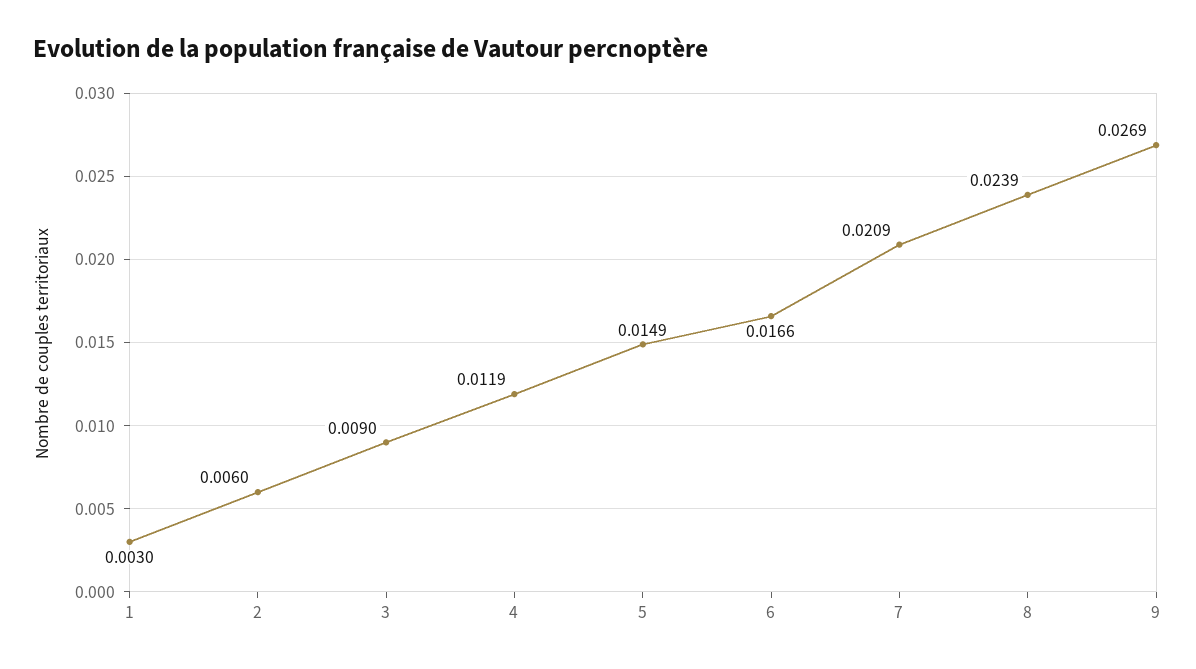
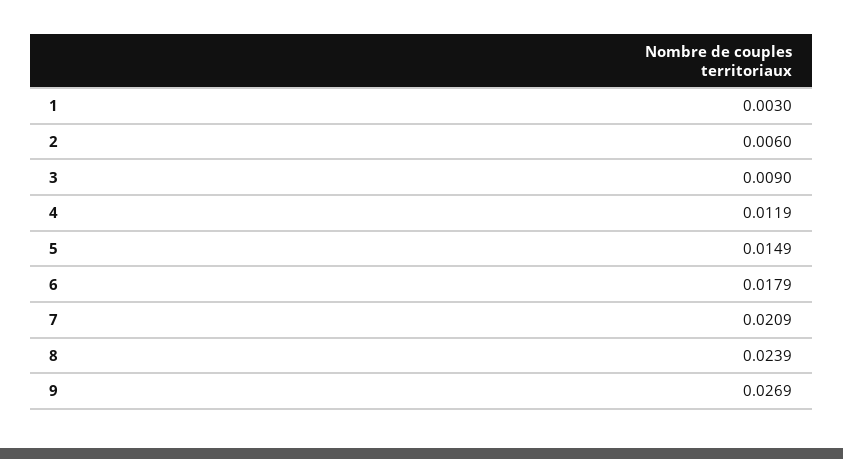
6: 0.0166 -> 0.0179

